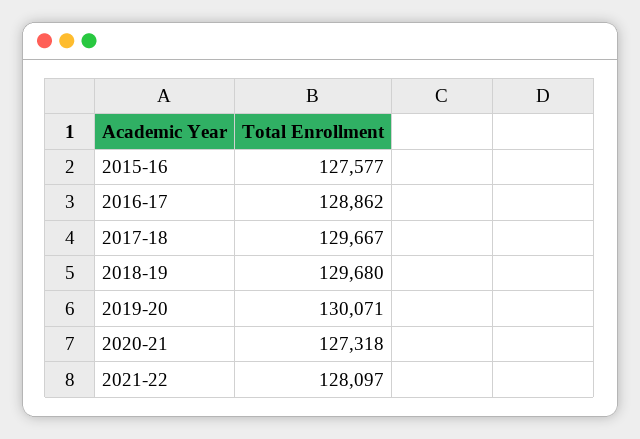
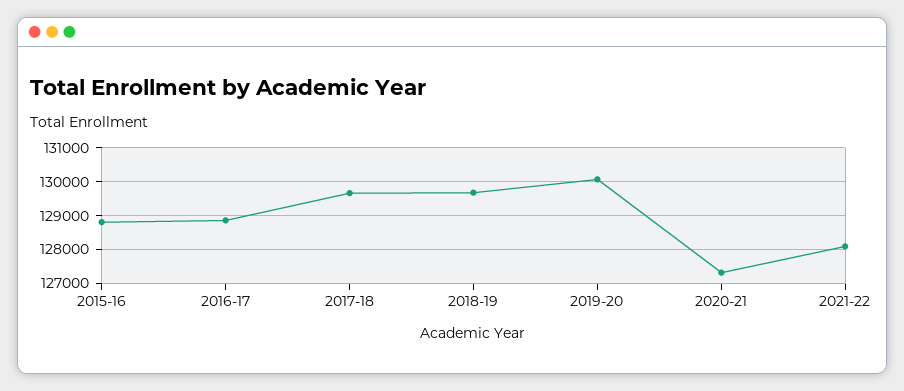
2015-16: 127577 -> 128800

